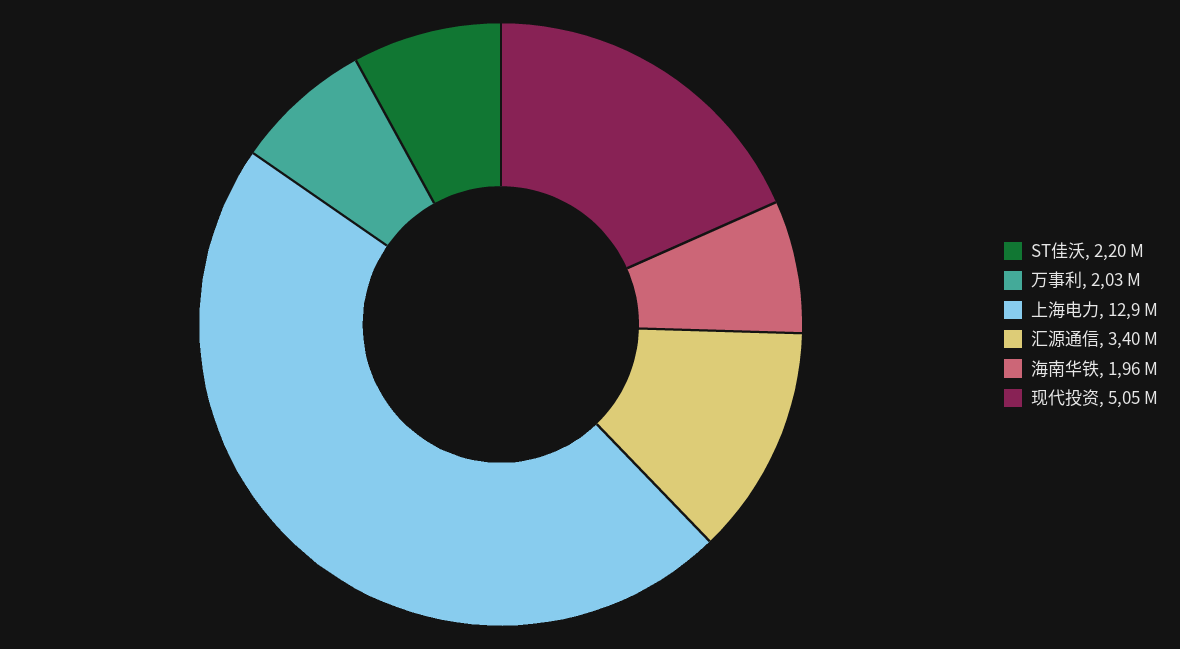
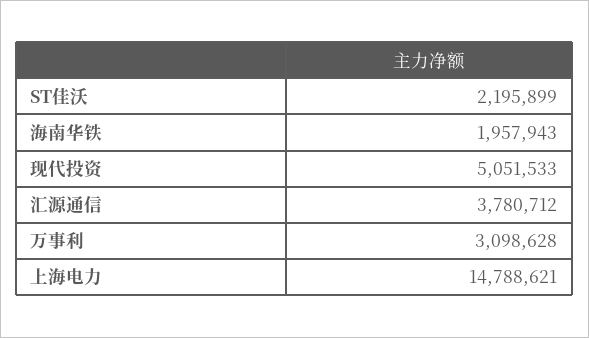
万事利: 2030000 -> 3098628
上海电力: 12900000 -> 14788621
汇源通信: 3400000 -> 3780712

